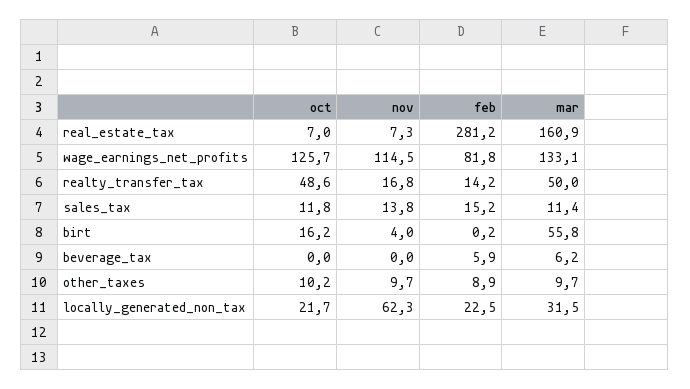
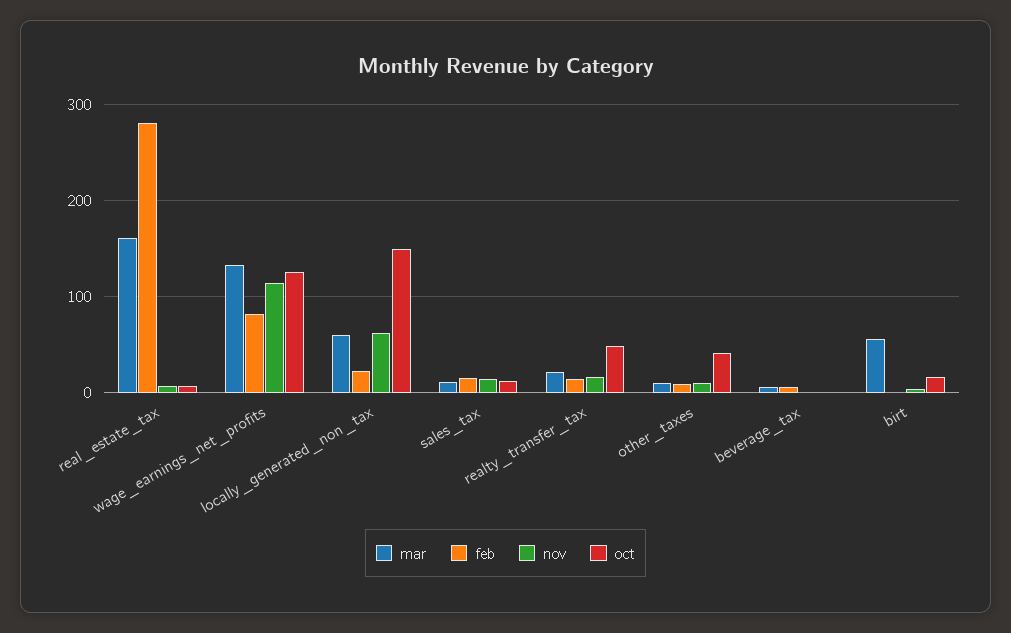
mar, realty_transfer_tax: 50 -> 20
oct, other_taxes: 10.2 -> 40
oct, locally_generated_non_tax: 21.7 -> 150
mar, locally_generated_non_tax: 31.5 -> 60

